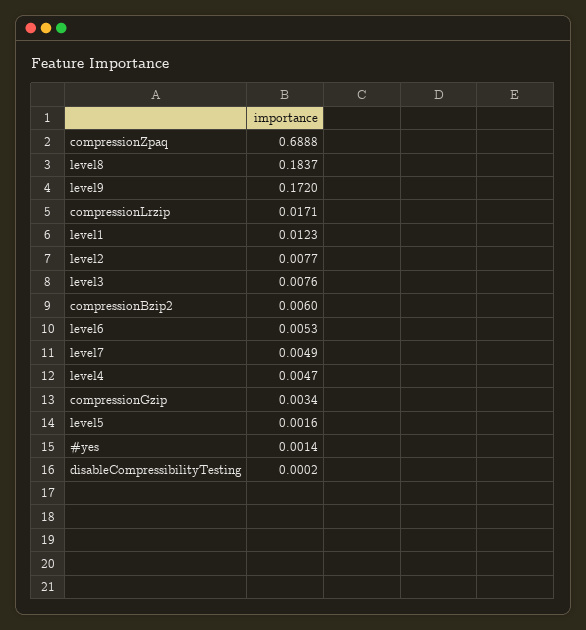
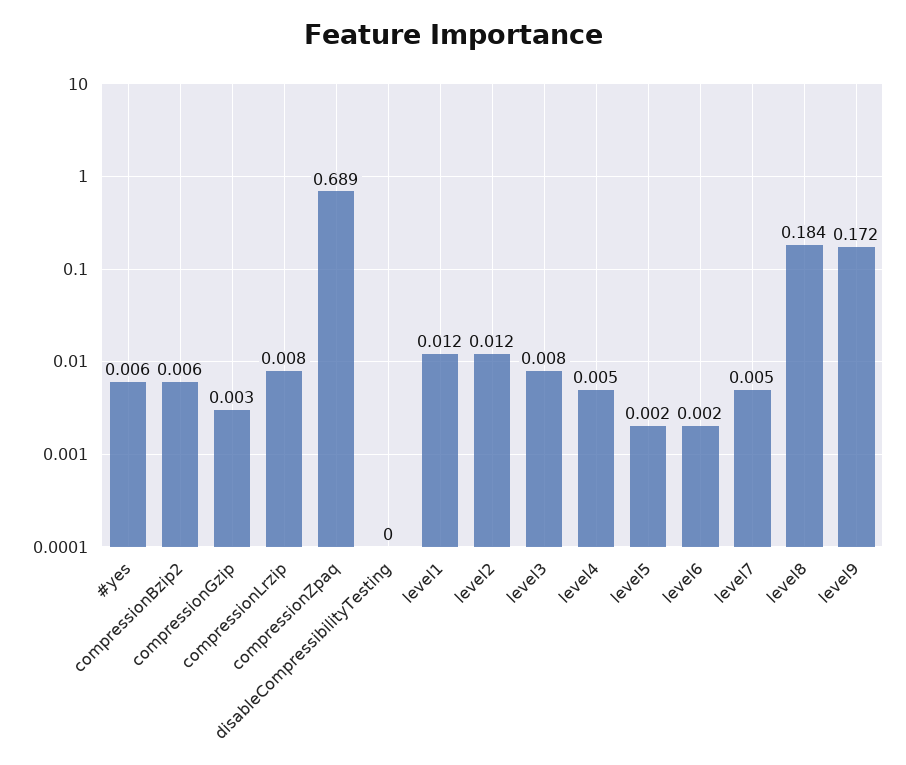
compressionLrzip: 0.0171 -> 0.008
level2: 0.0077 -> 0.012
level6: 0.0053 -> 0.002
#yes: 0.0014 -> 0.006

